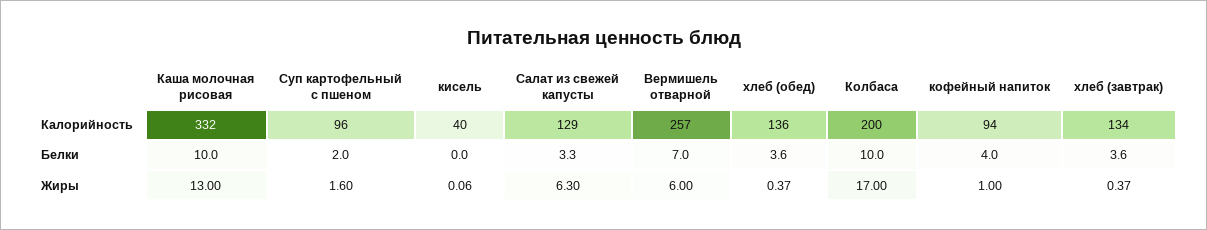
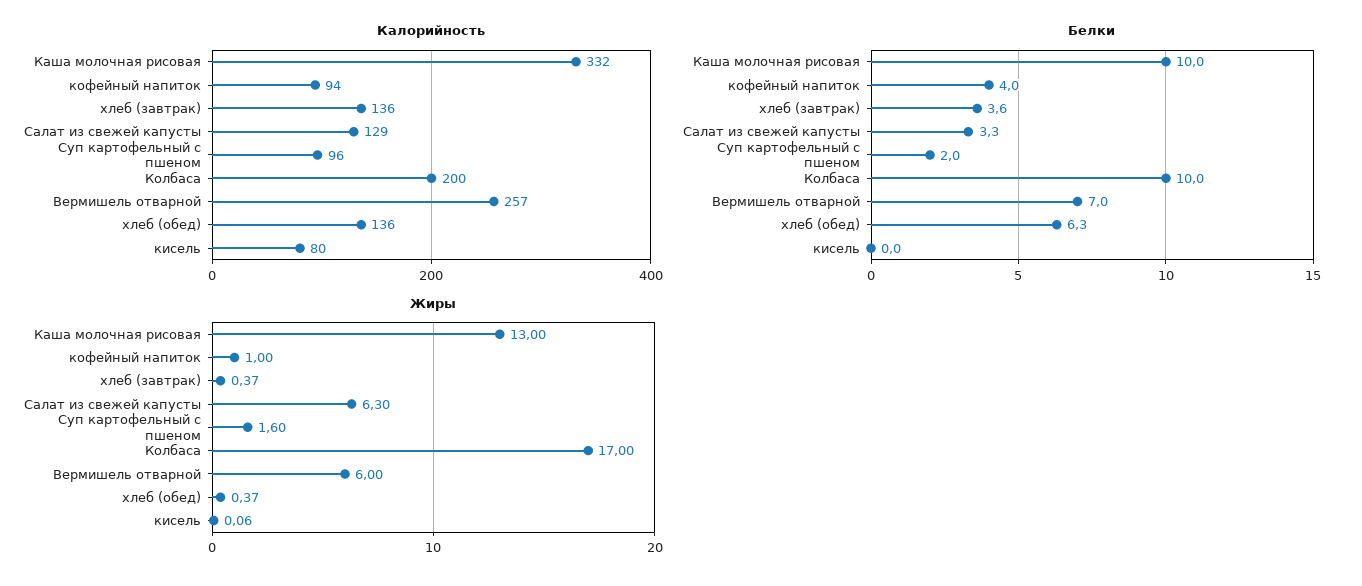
Калорийность, кисель: 40 -> 80
Калорийность, хлеб (завтрак): 134 -> 136
Белки, хлеб (обед): 3.6 -> 6.3

